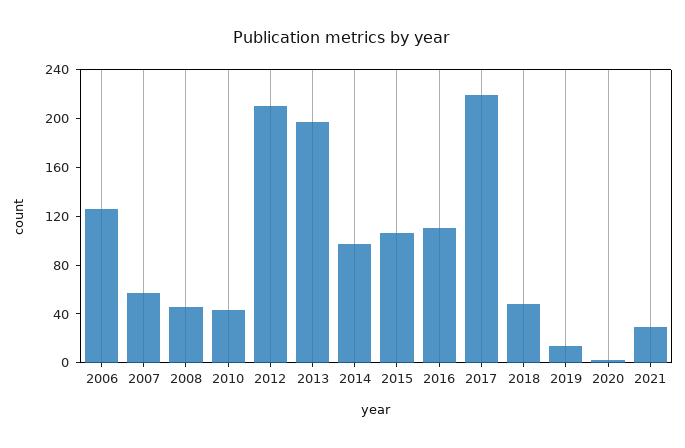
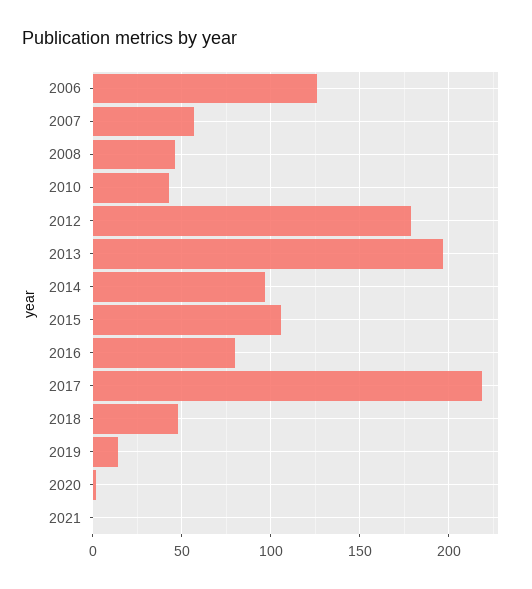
2012: 210 -> 180
2016: 110 -> 80
2021: 30 -> 0

